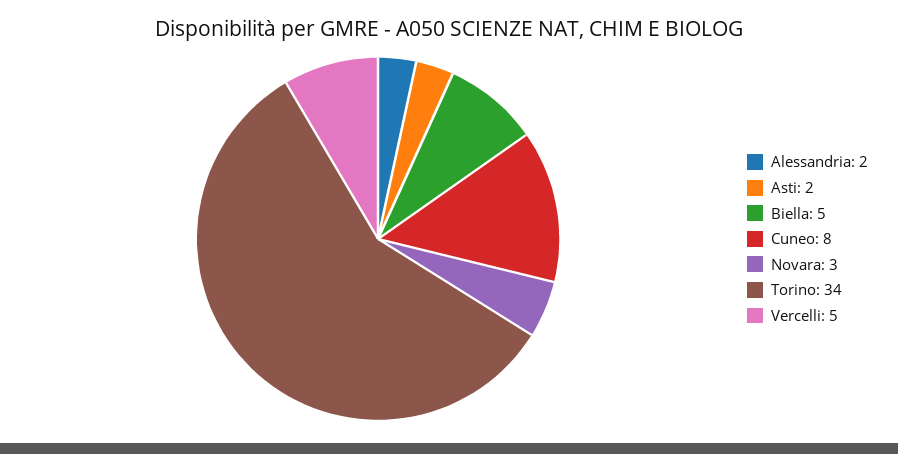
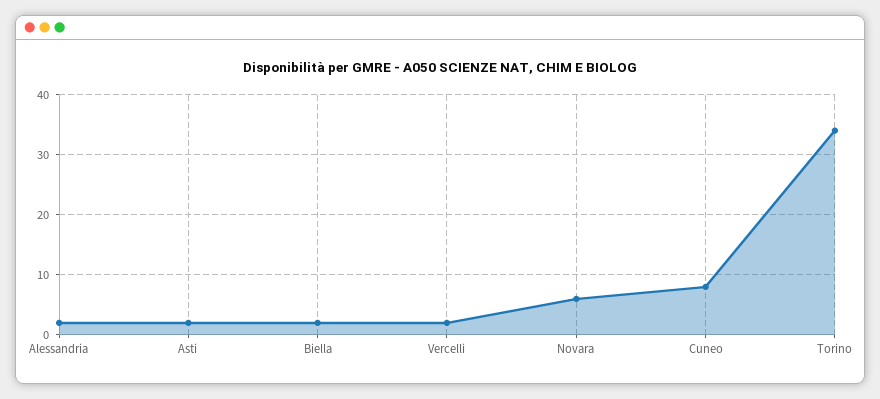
Biella: 5 -> 2
Novara: 3 -> 6
Vercelli: 5 -> 2

